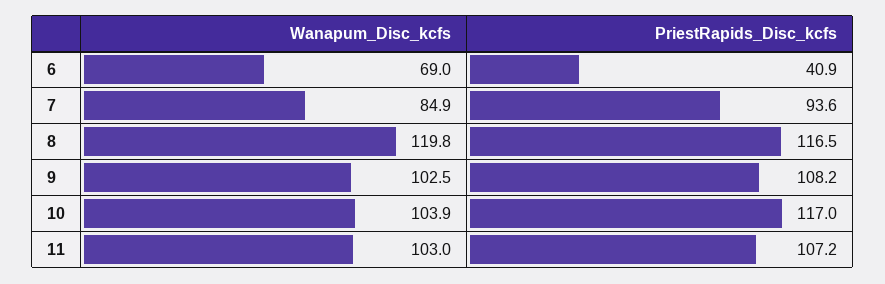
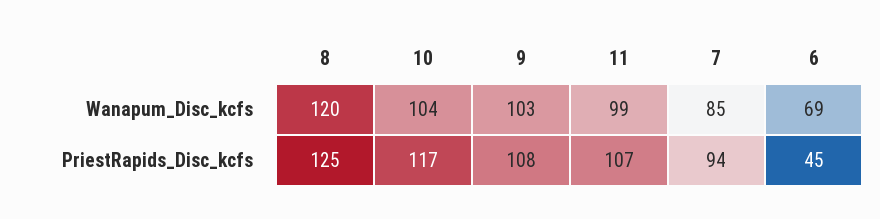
PriestRapids_Disc_kcfs, 6: 40.9 -> 45
PriestRapids_Disc_kcfs, 8: 116.5 -> 125
Wanapum_Disc_kcfs, 11: 103 -> 99

